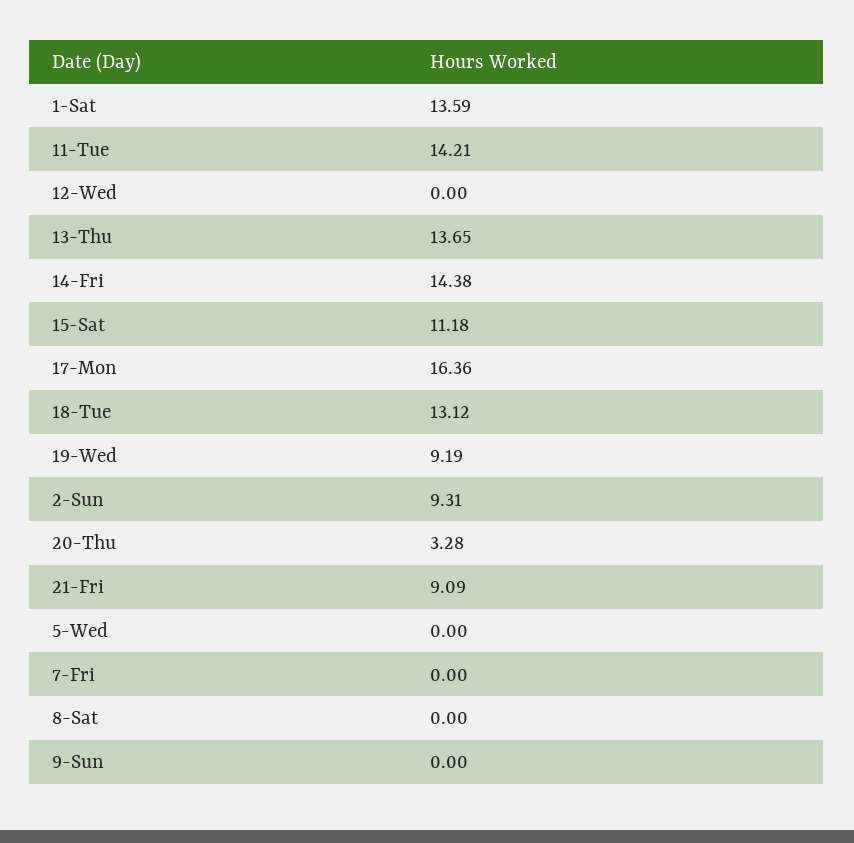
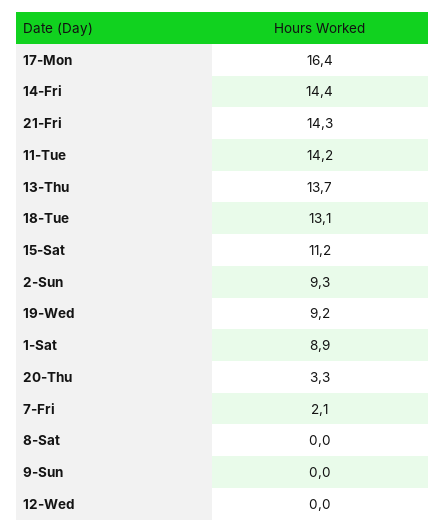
1-Sat: 13.59 -> 8.9
21-Fri: 9.09 -> 14.3
5-Wed: 0 -> none
7-Fri: 0 -> 2.1

